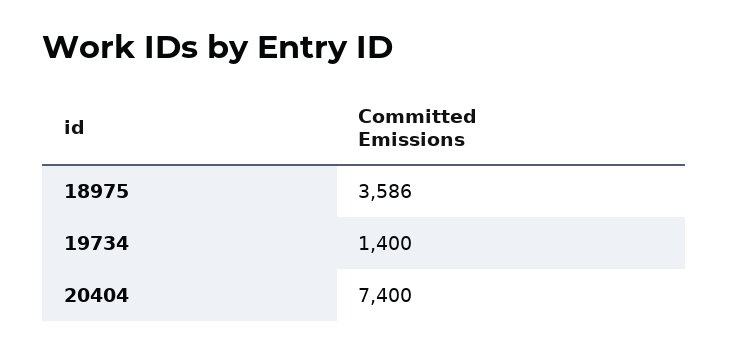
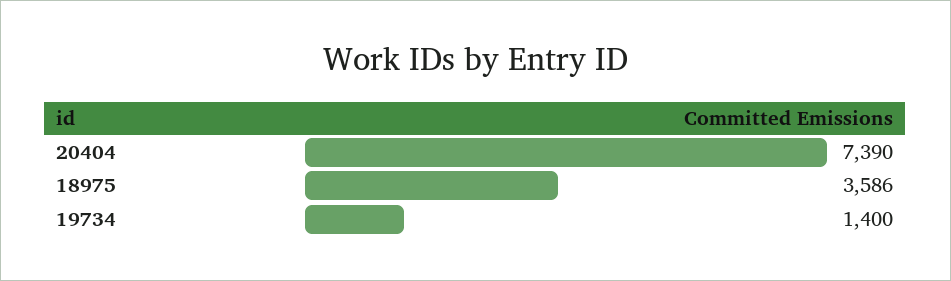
20404: 7400 -> 7390

